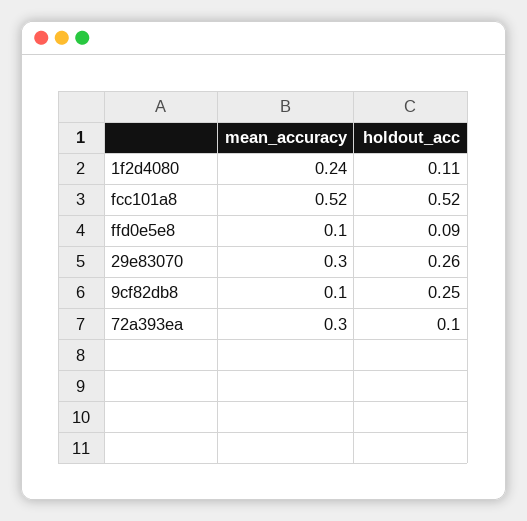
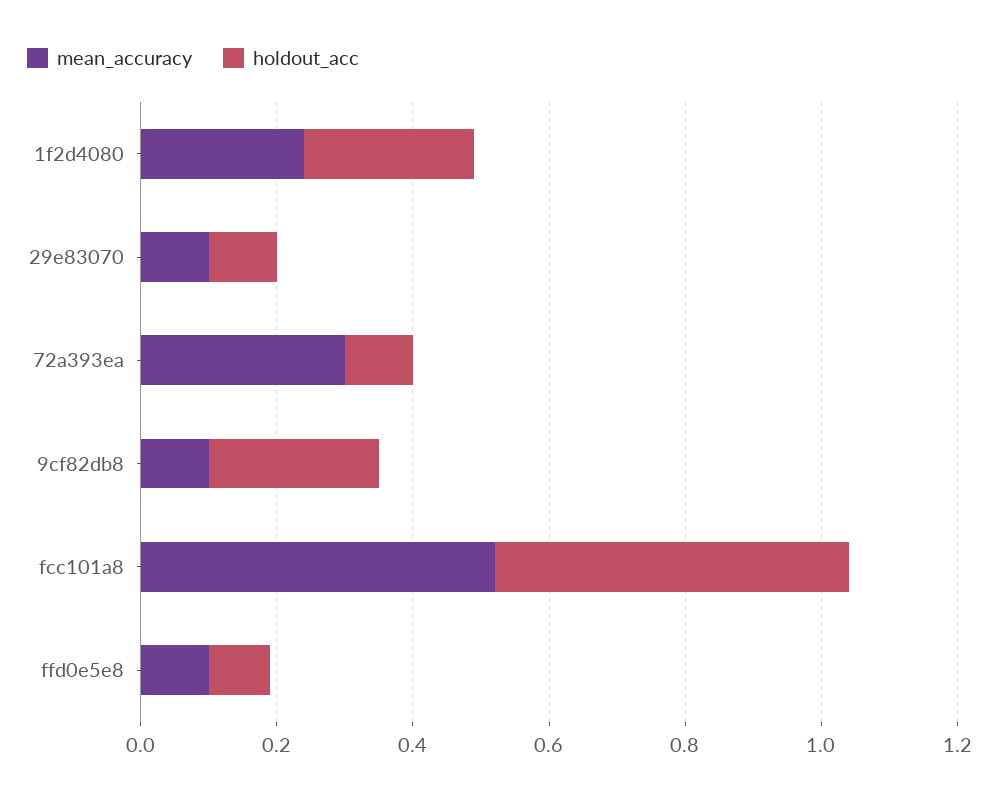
holdout_acc, 1f2d4080: 0.11 -> 0.25
mean_accuracy, 29e83070: 0.3 -> 0.1
holdout_acc, 29e83070: 0.26 -> 0.1

